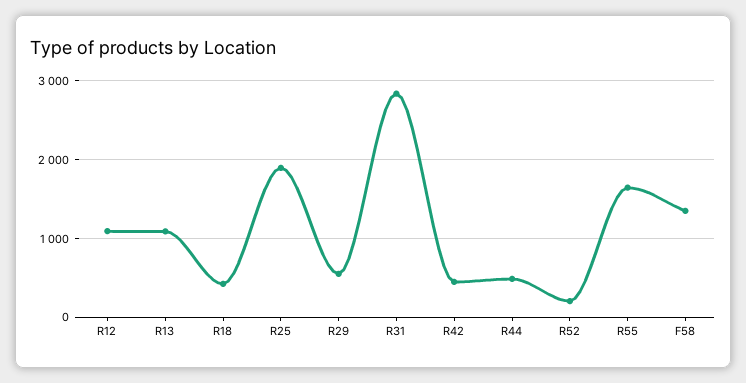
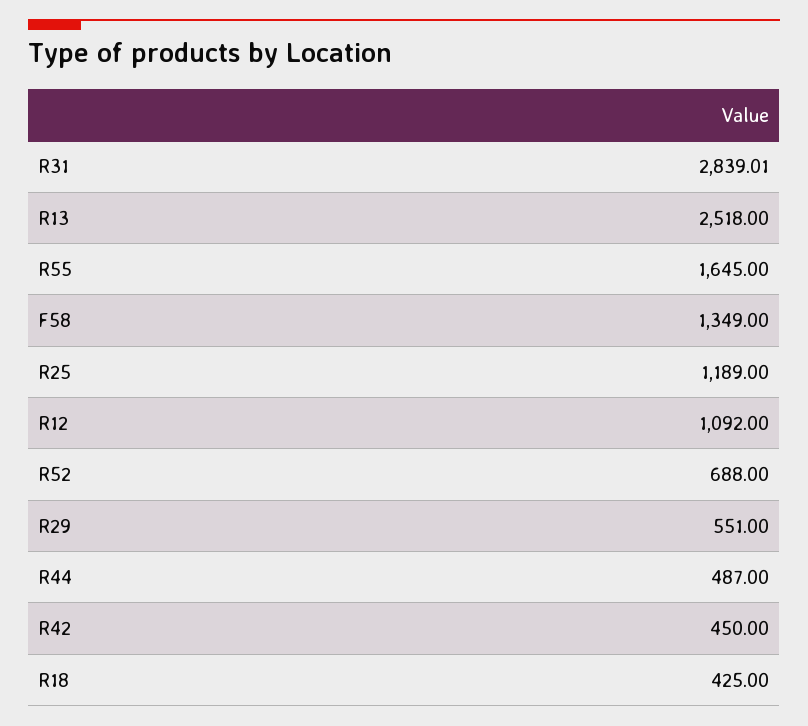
R13: 1100 -> 2518
R25: 1900 -> 1189
R52: 200 -> 688

